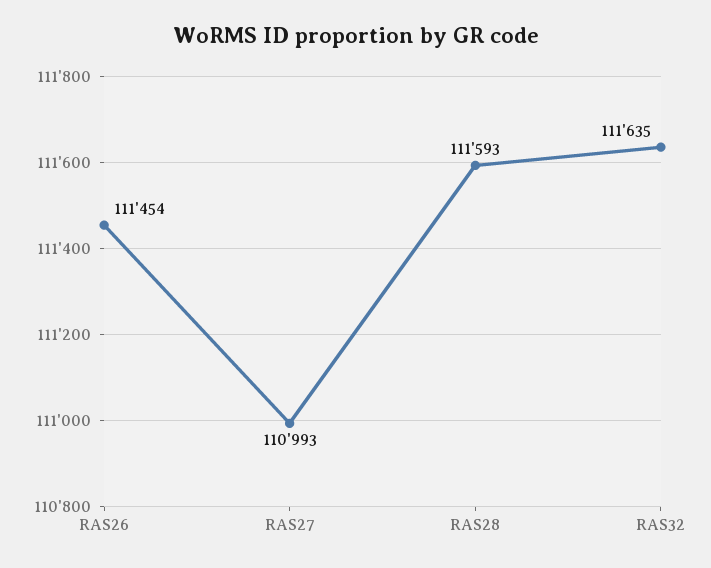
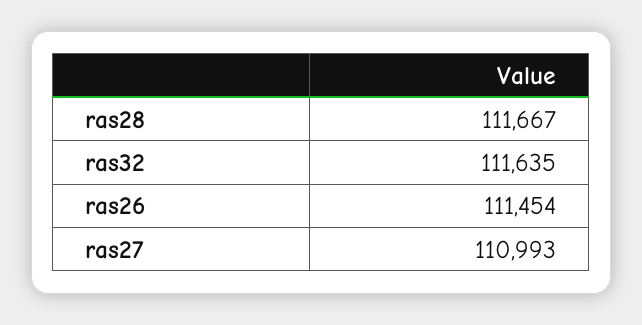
RAS28: 111593 -> 111667

